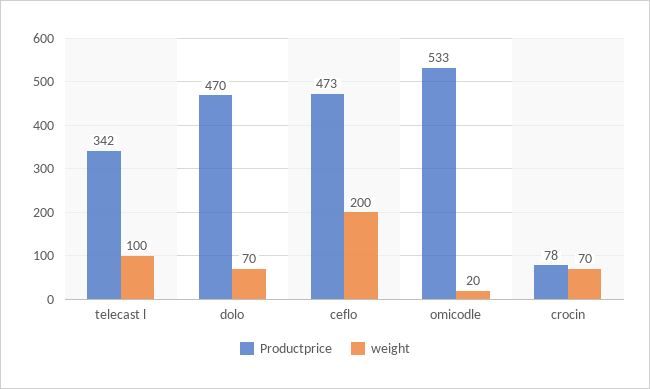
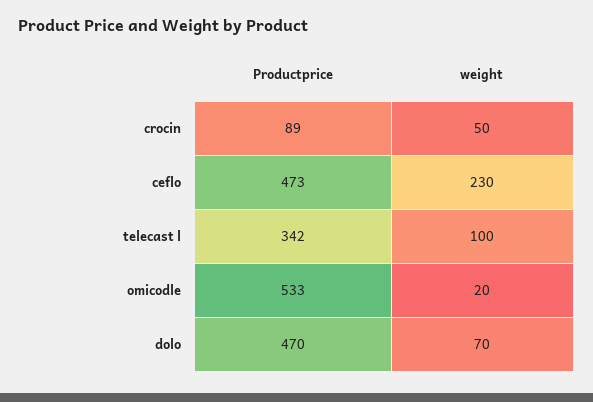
weight, ceflo: 200 -> 230
Productprice, crocin: 78 -> 89
weight, crocin: 70 -> 50

